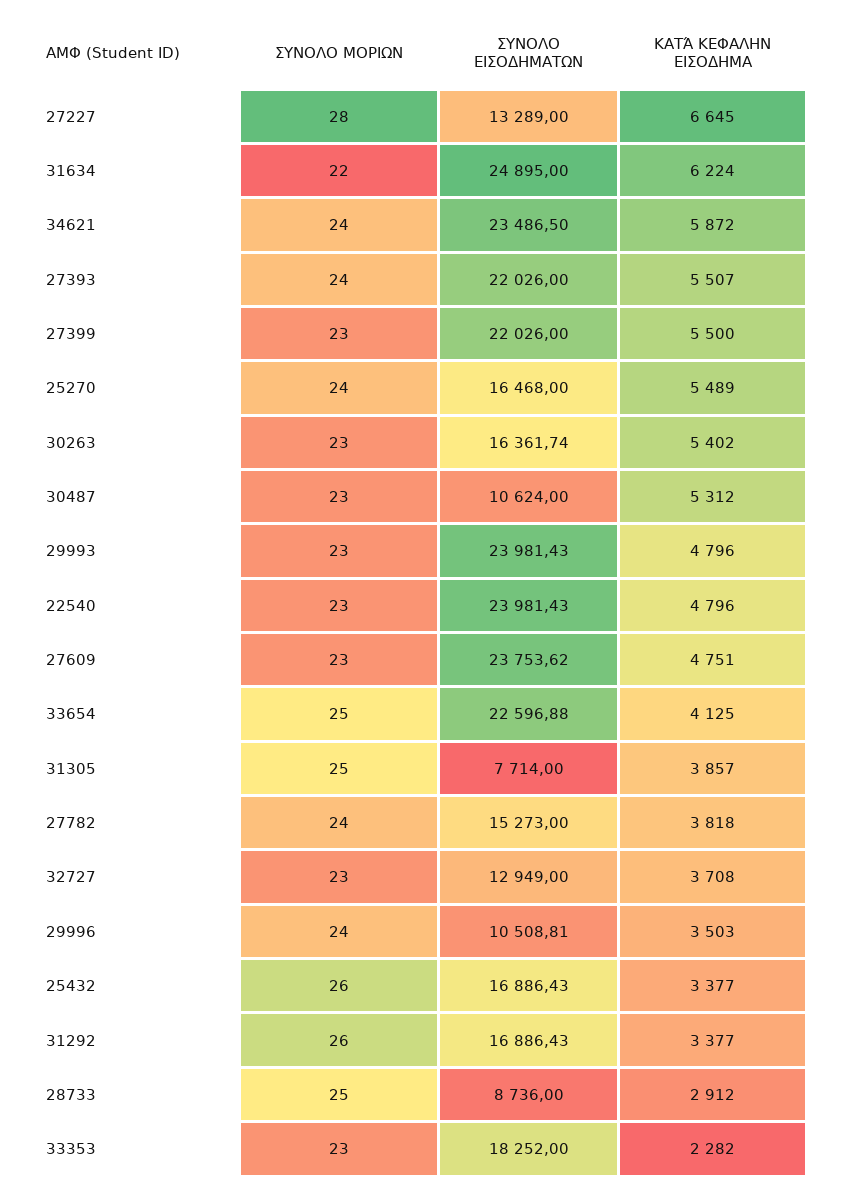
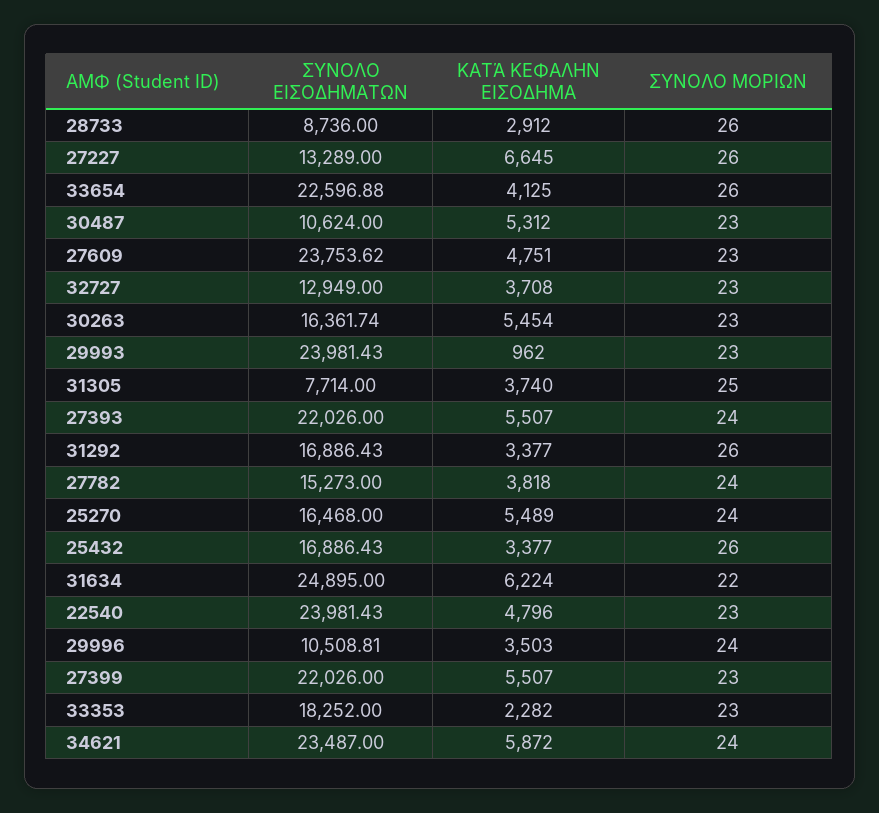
ΣΥΝΟΛΟ ΜΟΡΙΩΝ, 27227: 28 -> 26
ΣΥΝΟΛΟ ΕΙΣΟΔΗΜΑΤΩΝ, 34621: 23486.5 -> 23487
ΚΑΤΆ ΚΕΦΑΛΗΝ ΕΙΣΟΔΗΜΑ, 27399: 5500 -> 5507
ΚΑΤΆ ΚΕΦΑΛΗΝ ΕΙΣΟΔΗΜΑ, 30263: 5402 -> 5454
ΚΑΤΆ ΚΕΦΑΛΗΝ ΕΙΣΟΔΗΜΑ, 29993: 4796 -> 962
ΣΥΝΟΛΟ ΜΟΡΙΩΝ, 33654: 25 -> 26
ΚΑΤΆ ΚΕΦΑΛΗΝ ΕΙΣΟΔΗΜΑ, 31305: 3857 -> 3740
ΣΥΝΟΛΟ ΜΟΡΙΩΝ, 28733: 25 -> 26

